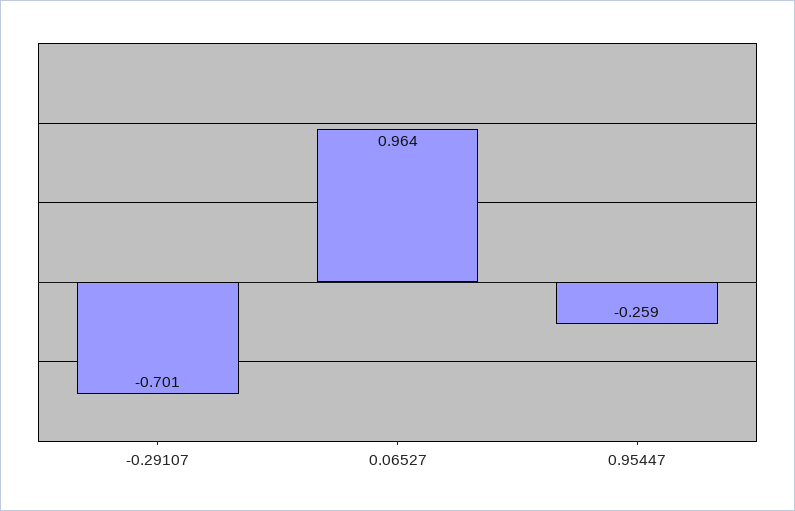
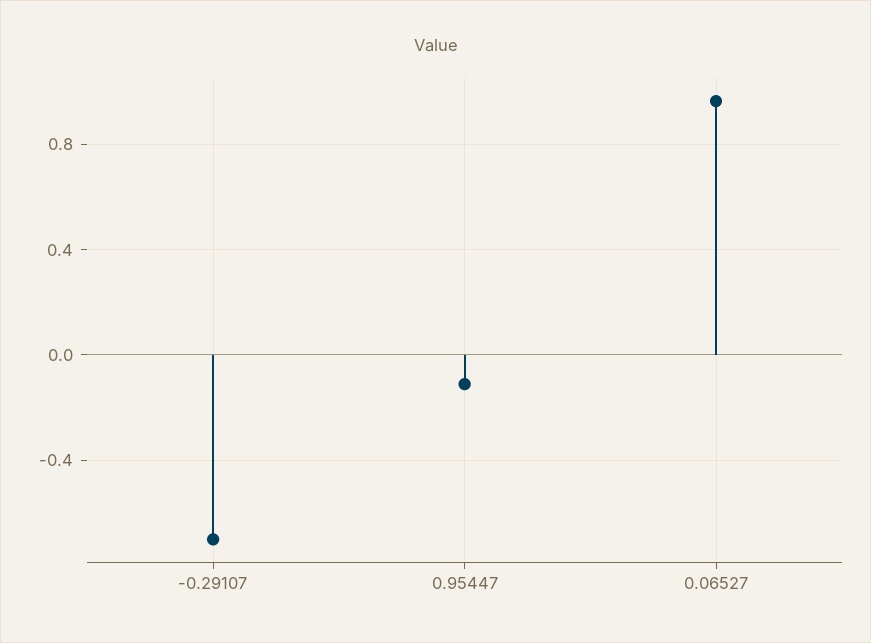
0.95447: -0.259 -> -0.1

